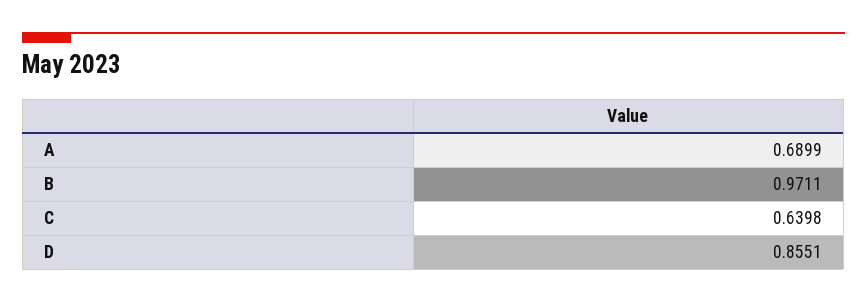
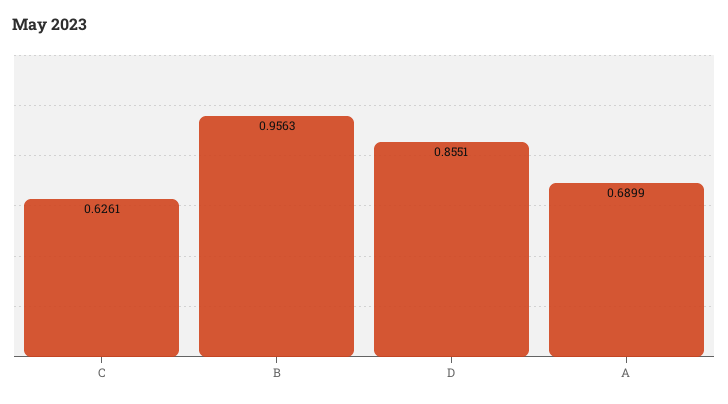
B: 0.9711 -> 0.9563
C: 0.6398 -> 0.6261

